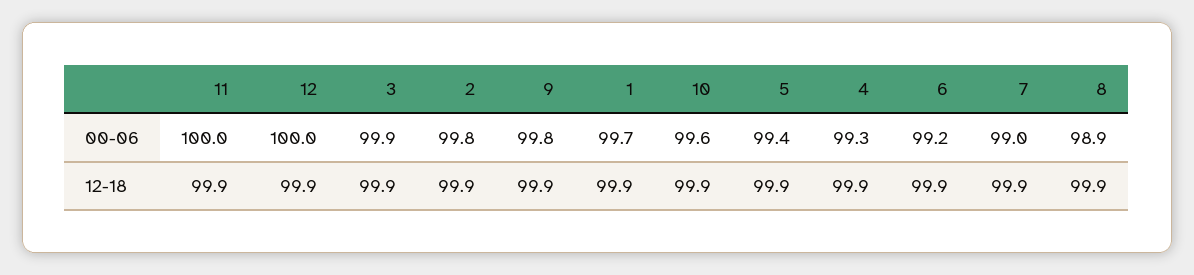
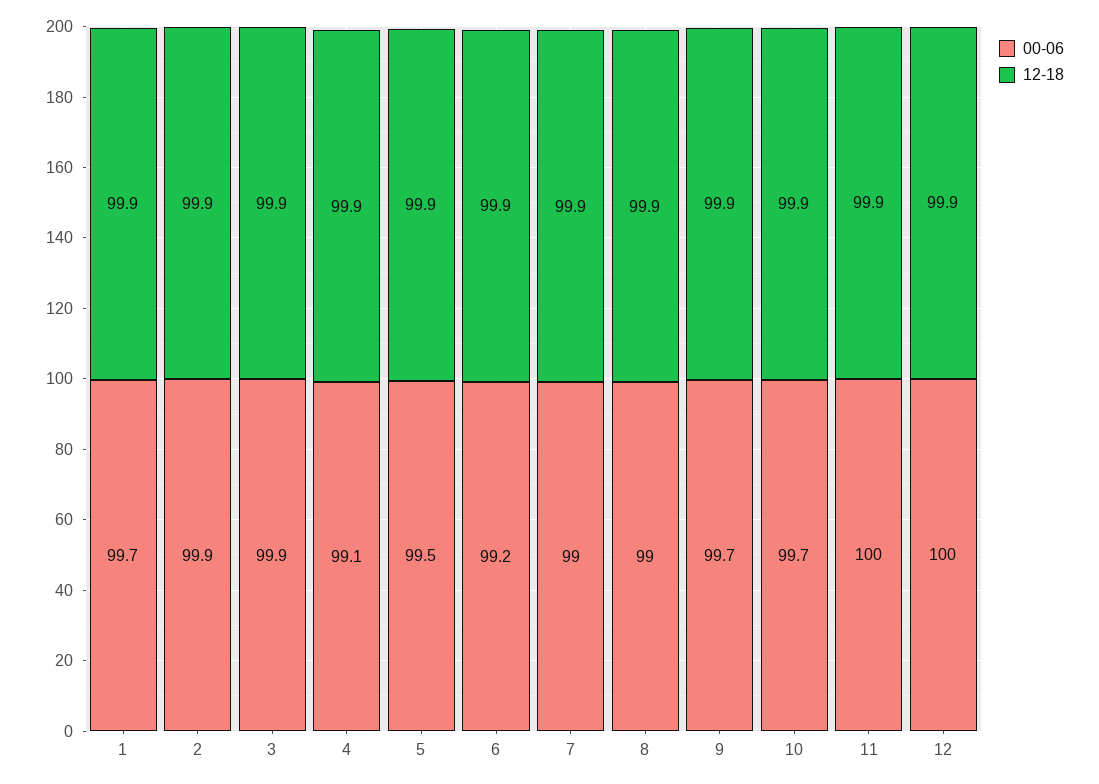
00-06, 2: 99.8 -> 99.9
00-06, 9: 99.8 -> 99.7
00-06, 10: 99.6 -> 99.7
00-06, 5: 99.4 -> 99.5
00-06, 4: 99.3 -> 99.1
00-06, 8: 98.9 -> 99

